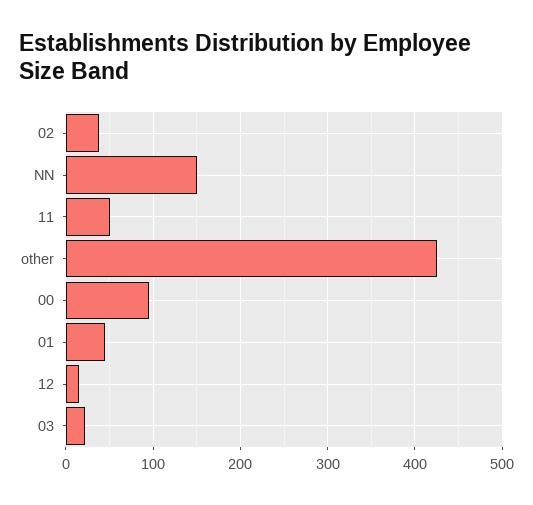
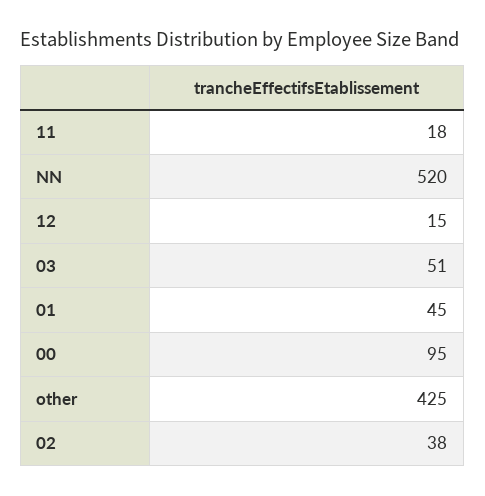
NN: 150 -> 520
11: 50 -> 18
03: 20 -> 51

